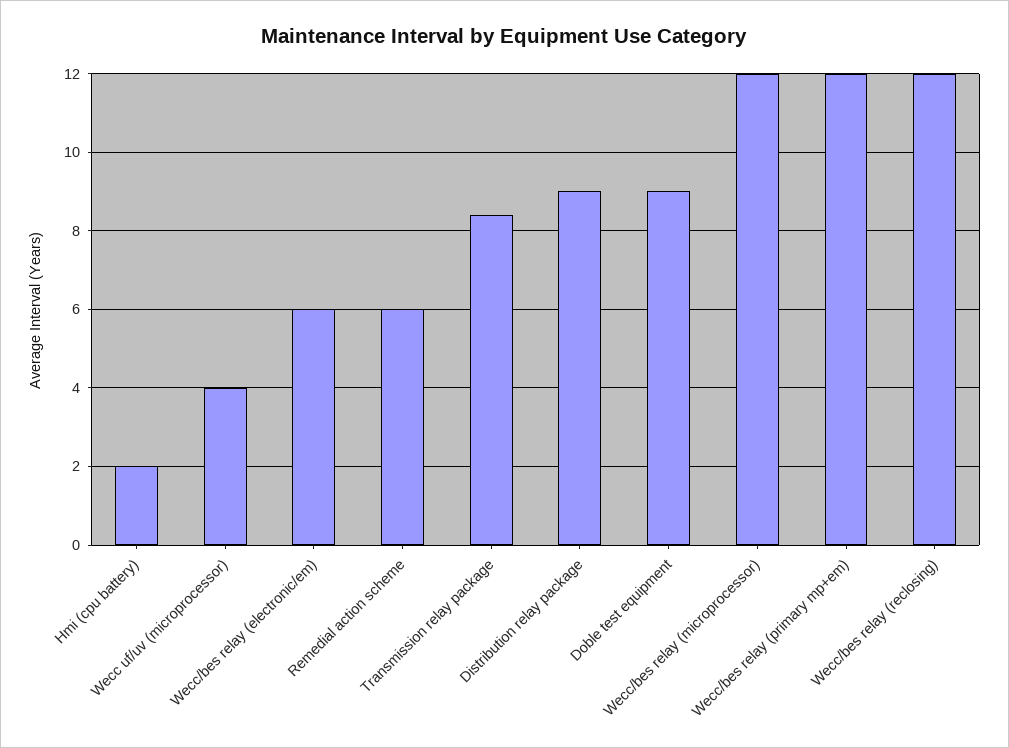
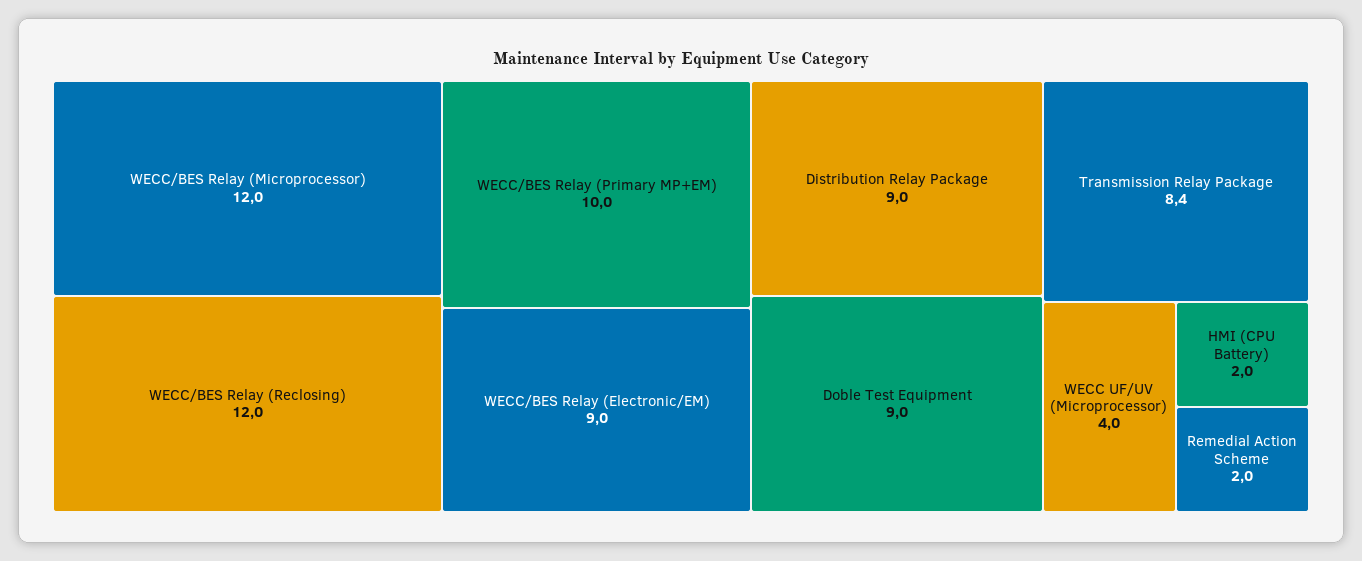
Wecc/bes relay (electronic/em): 6 -> 9
Remedial action scheme: 6 -> 2
Wecc/bes relay (primary mp+em): 12 -> 10

